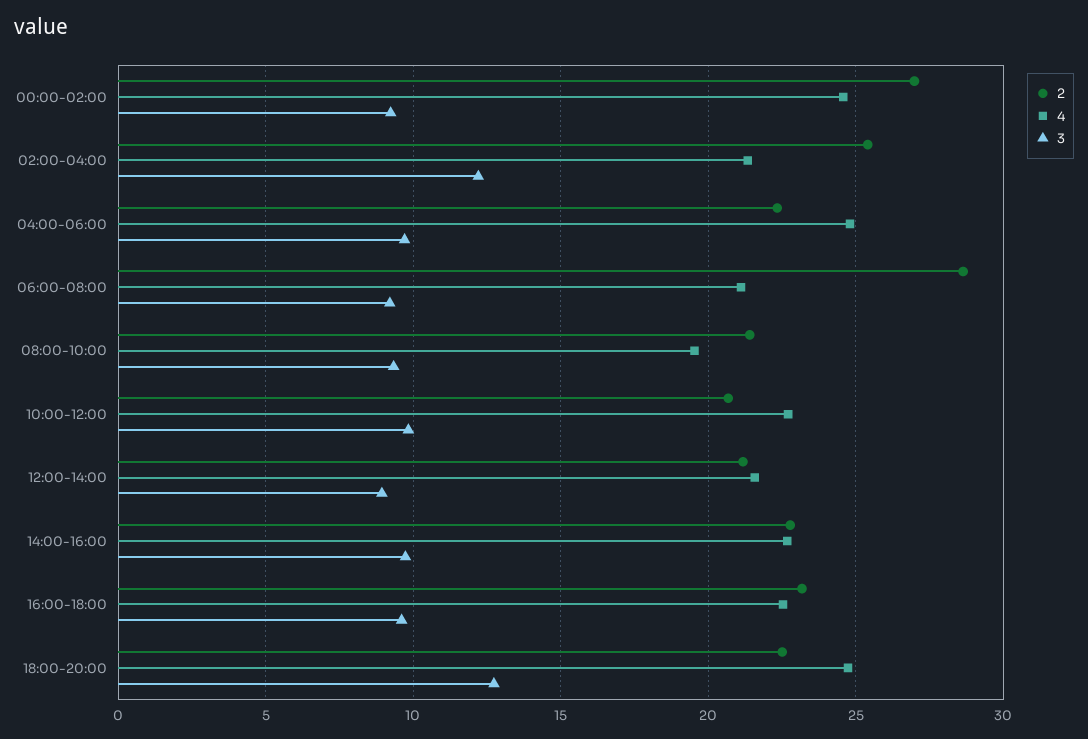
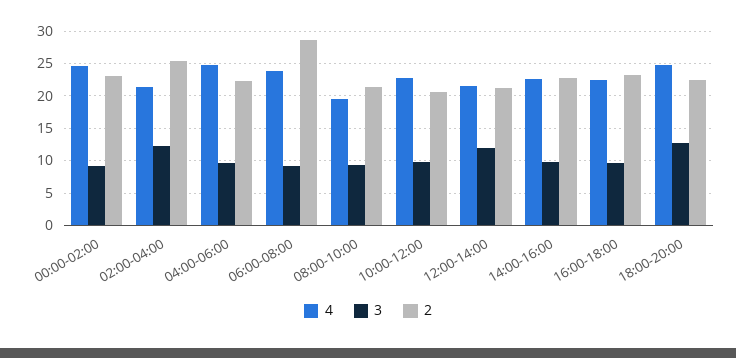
2, 00:00-02:00: 27 -> 23
4, 06:00-08:00: 21 -> 24
3, 12:00-14:00: 9 -> 12

